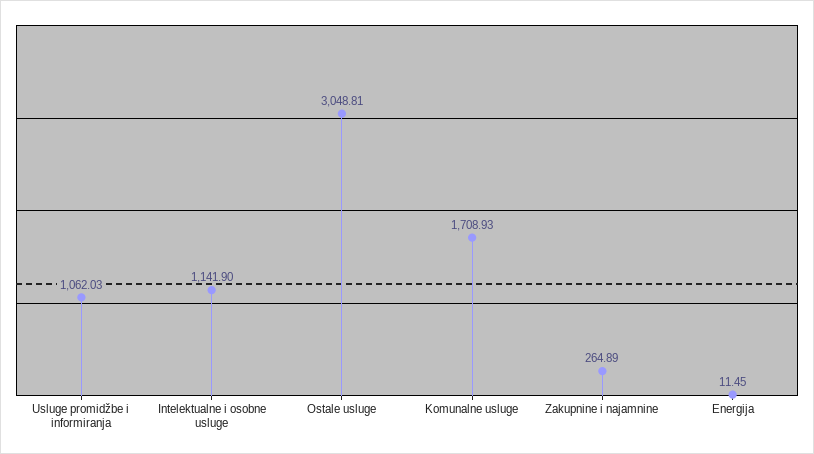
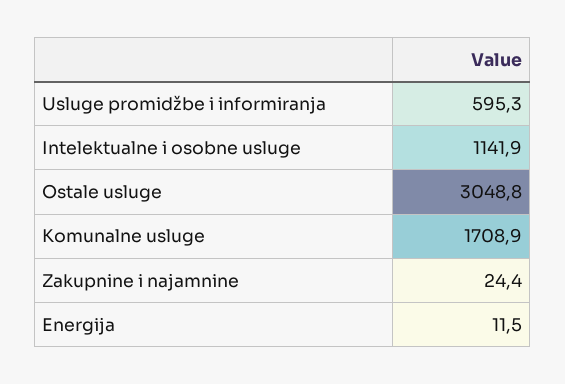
Usluge promidžbe i informiranja: 1062.03 -> 595.3
Zakupnine i najamnine: 264.89 -> 24.4

